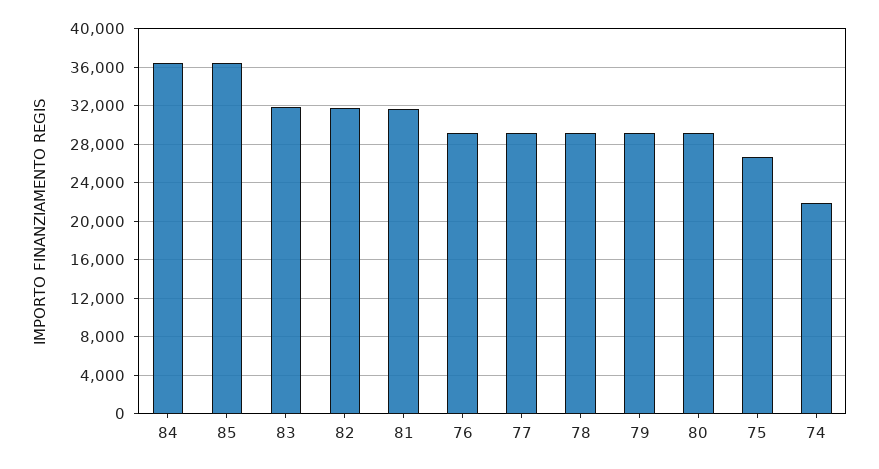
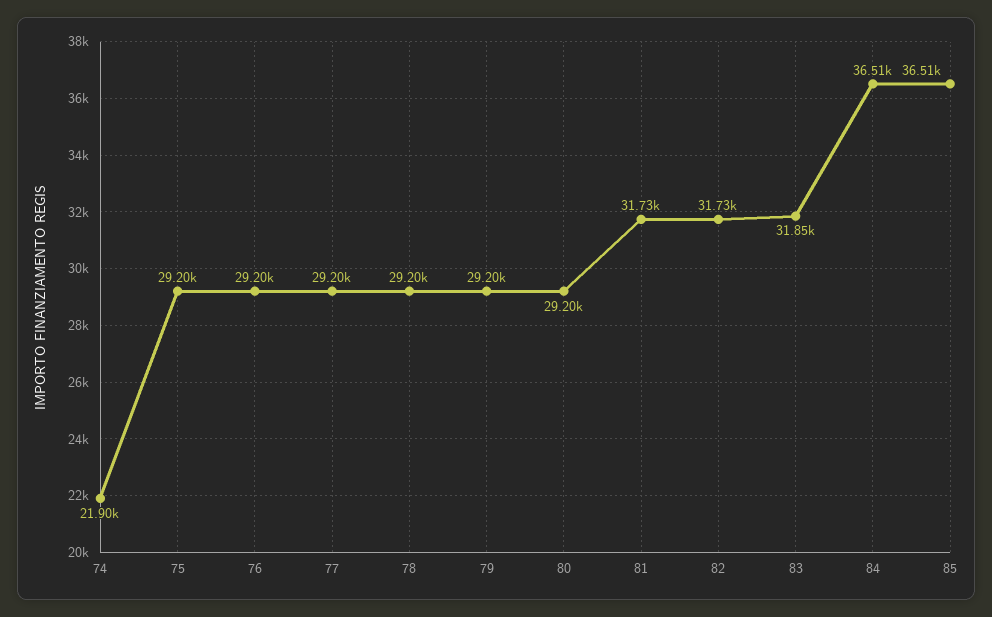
75: 27000 -> 29200

